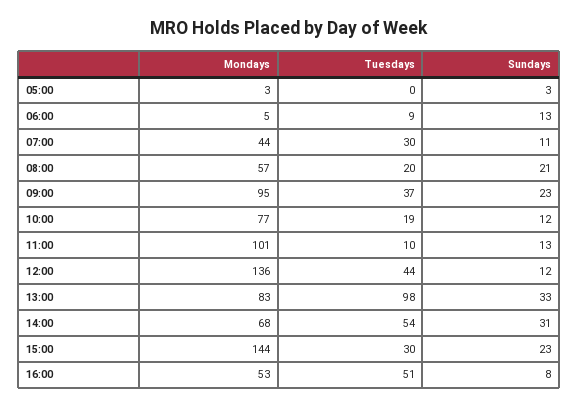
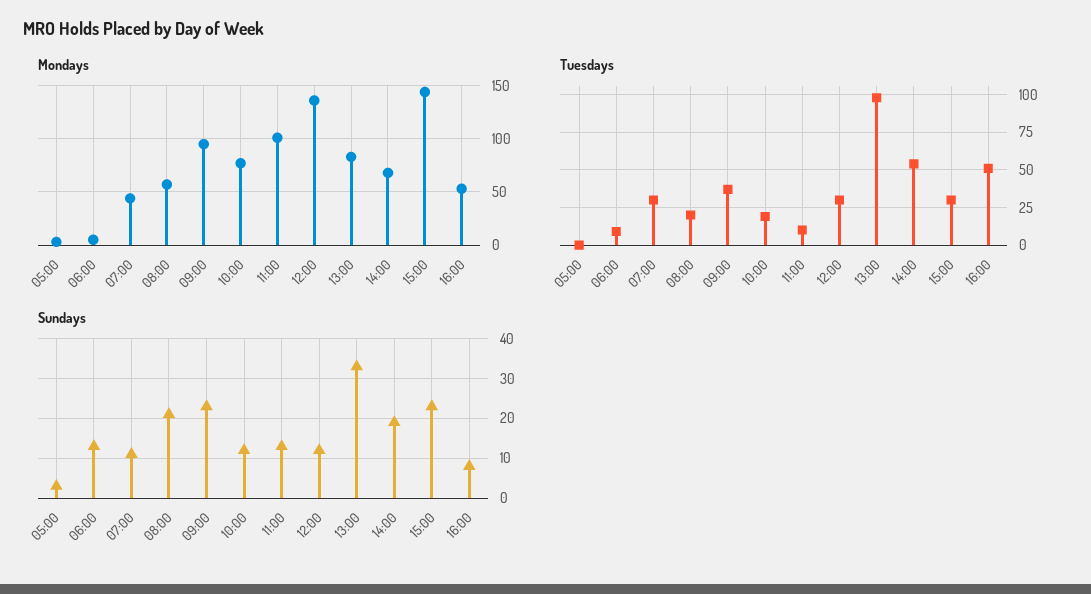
Tuesdays, 12:00: 44 -> 30
Sundays, 14:00: 31 -> 20

